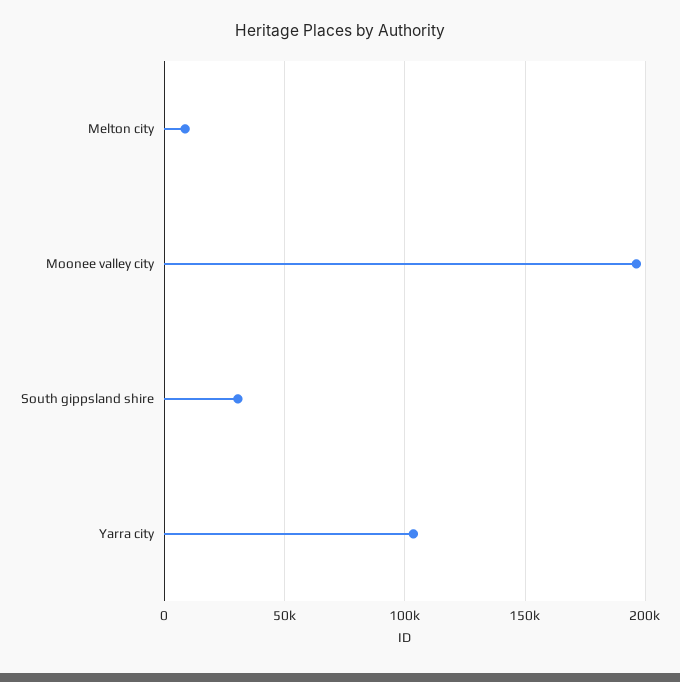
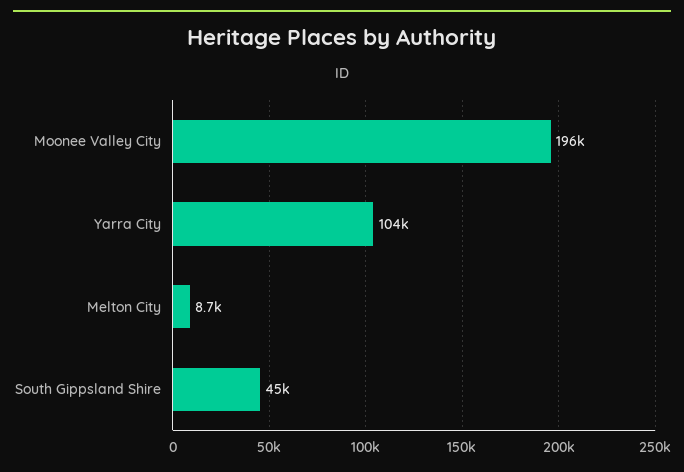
South gippsland shire: 30000 -> 45000

